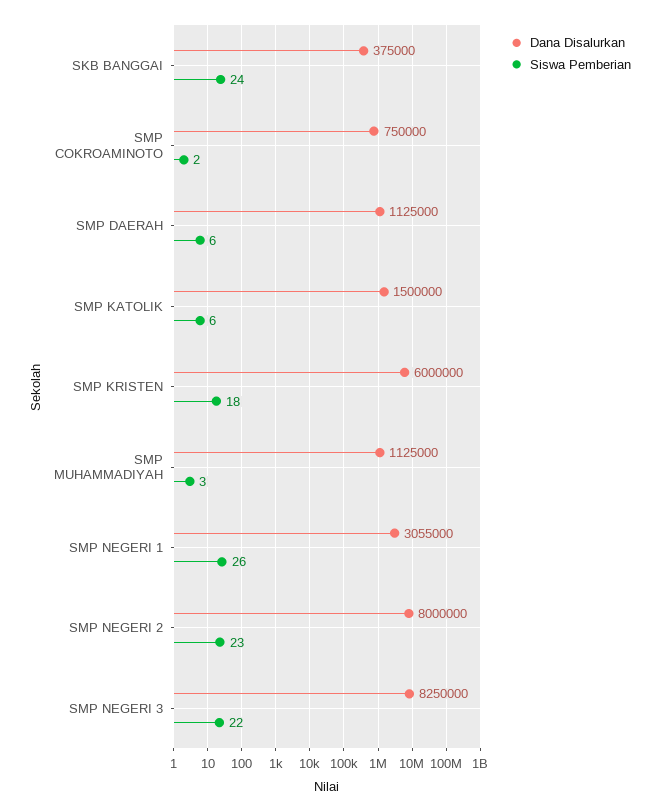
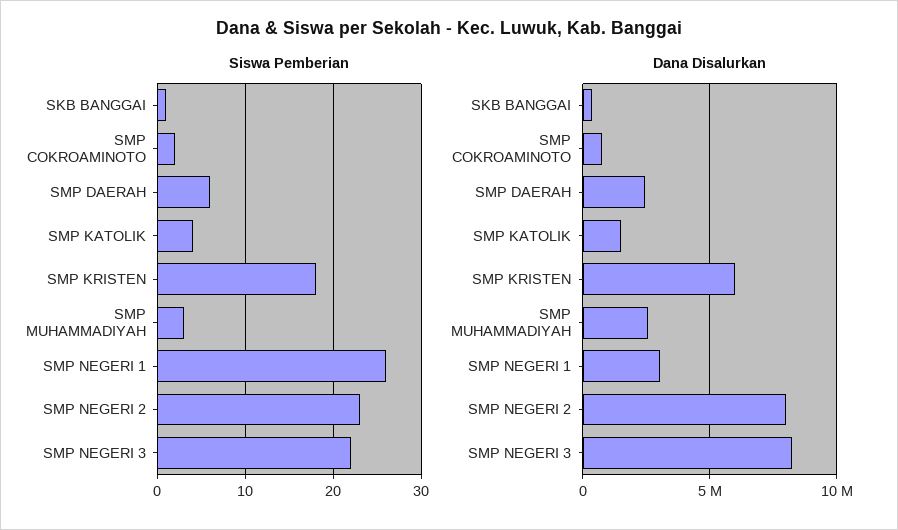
Siswa Pemberian, SKB BANGGAI: 24 -> 1
Dana Disalurkan, SMP DAERAH: 1125000 -> 2500000
Siswa Pemberian, SMP KATOLIK: 6 -> 4
Dana Disalurkan, SMP MUHAMMADIYAH: 1125000 -> 2500000

